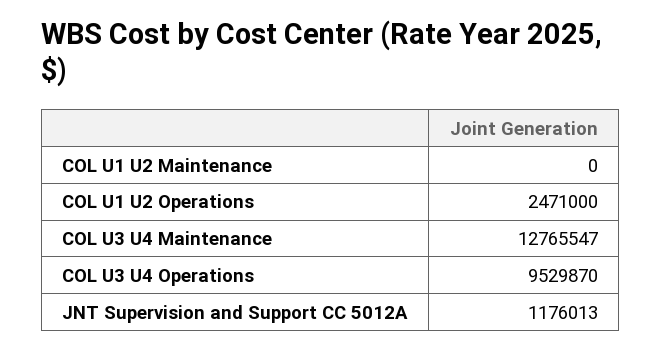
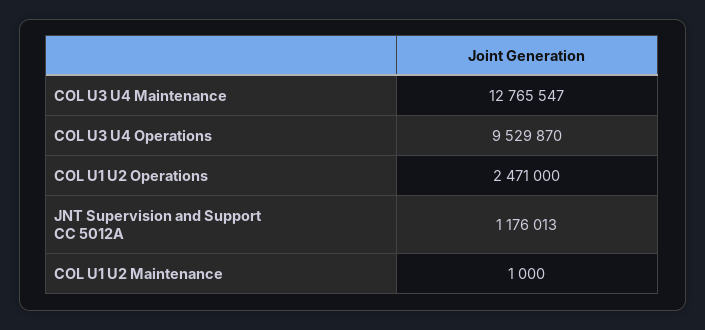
COL U1 U2 Maintenance: 0 -> 1000

